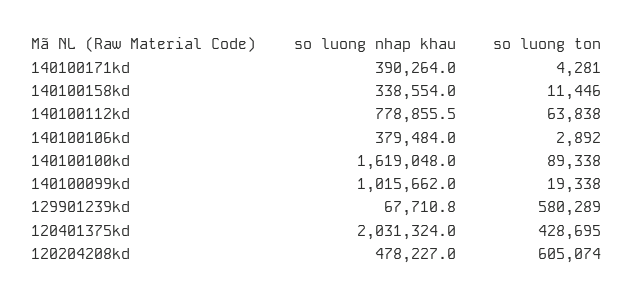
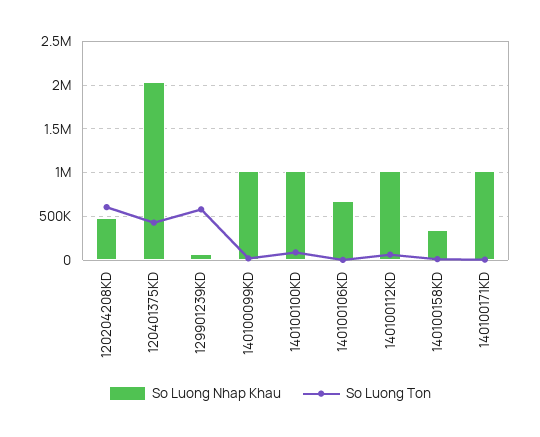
so luong nhap khau, 140100171kd: 390264 -> 1000000
so luong nhap khau, 140100112kd: 778855.5 -> 1000000
so luong nhap khau, 140100106kd: 379484 -> 700000
so luong nhap khau, 140100100kd: 1619048 -> 1000000

